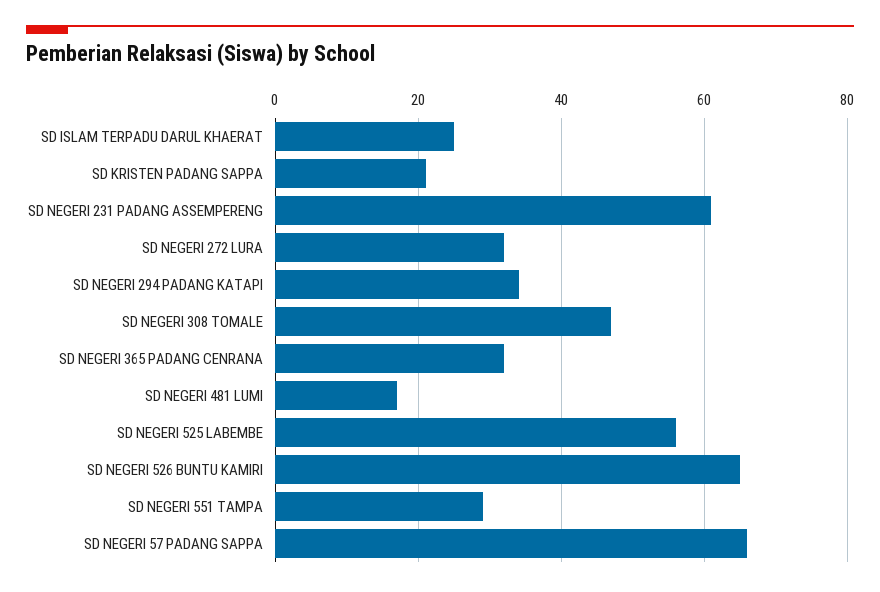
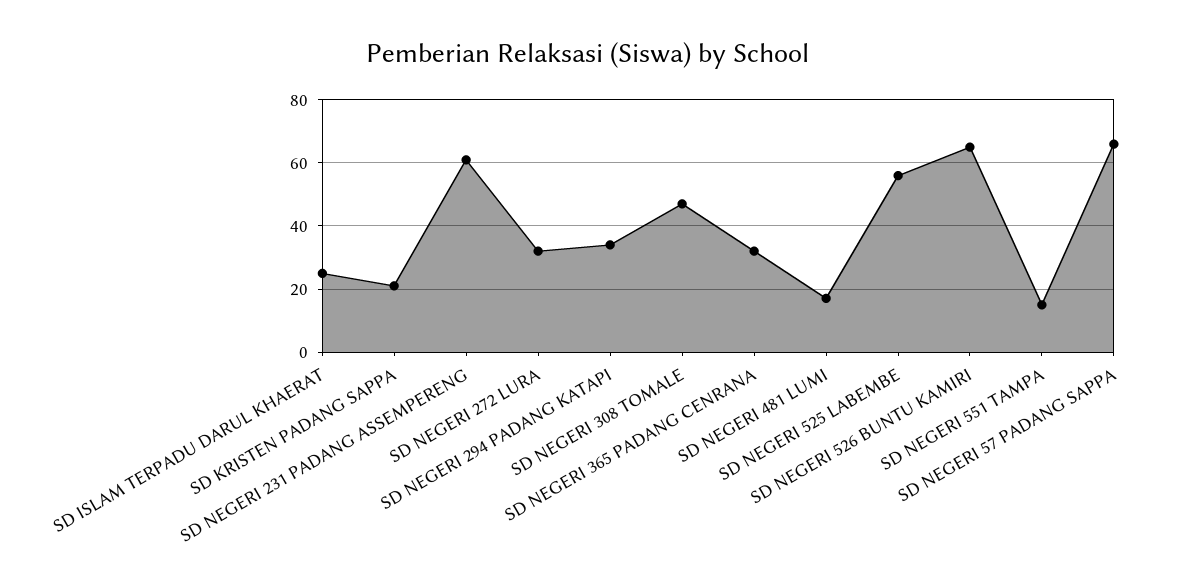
SD NEGERI 551 TAMPA: 30 -> 15

